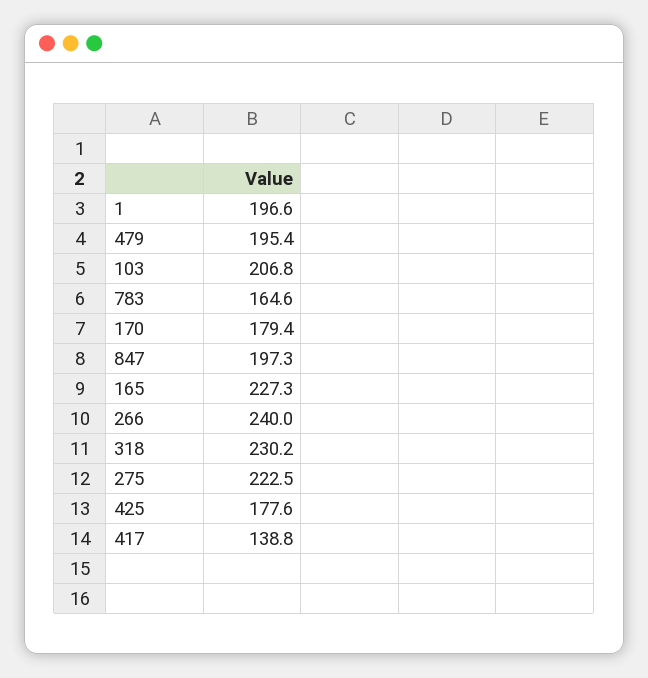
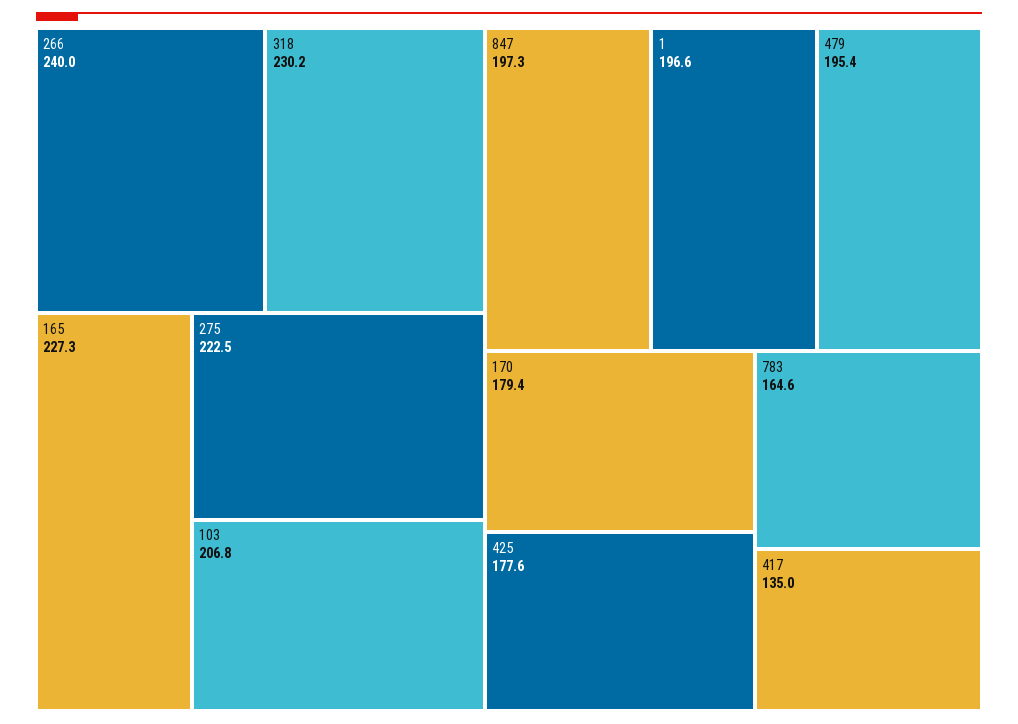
417: 138.8 -> 135

